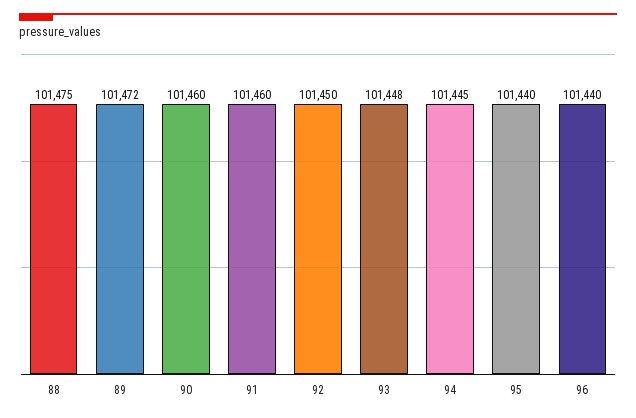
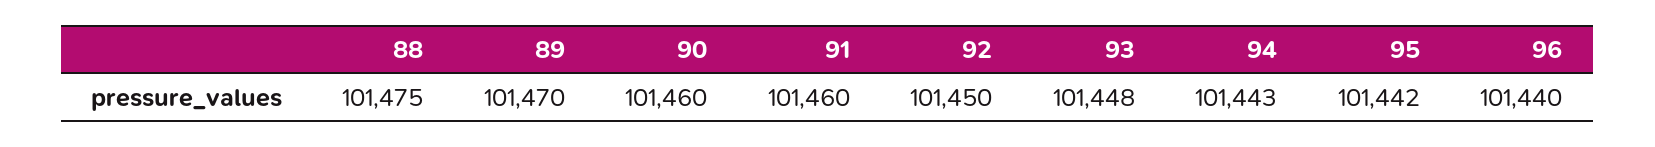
89: 101472 -> 101470
94: 101445 -> 101443
95: 101440 -> 101442

